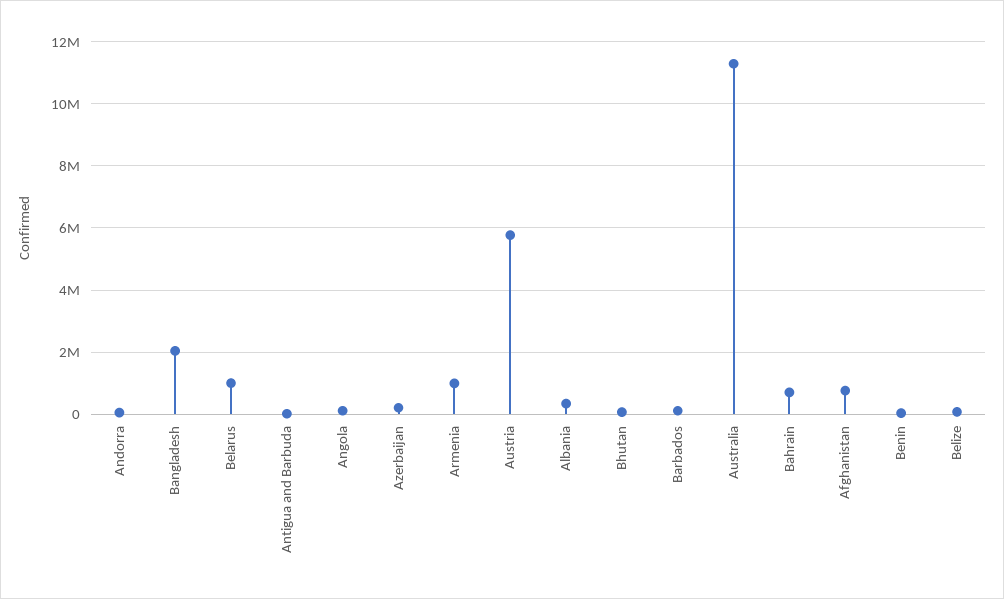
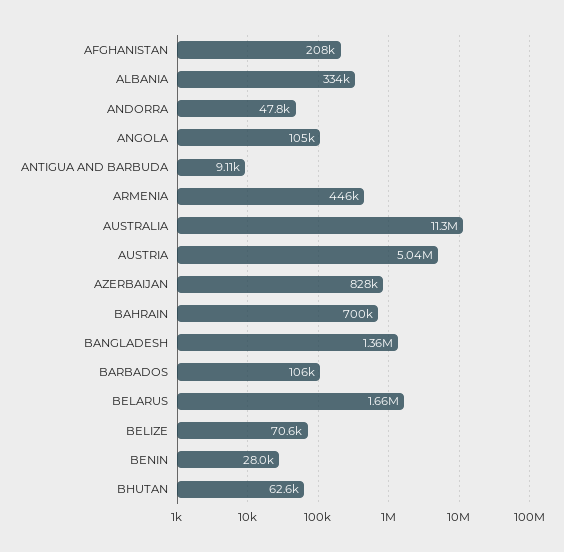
Bangladesh: 2000000 -> 1360000
Belarus: 1000000 -> 1660000
Azerbaijan: 200000 -> 828000
Armenia: 1000000 -> 446000
Austria: 5800000 -> 5040000
Afghanistan: 800000 -> 208000

